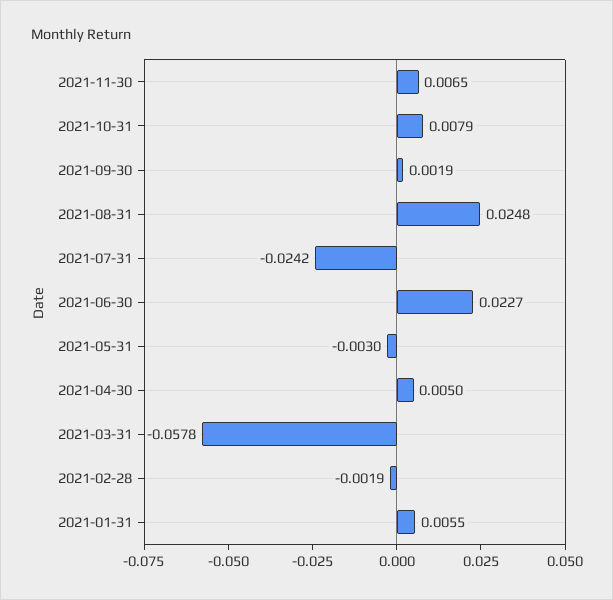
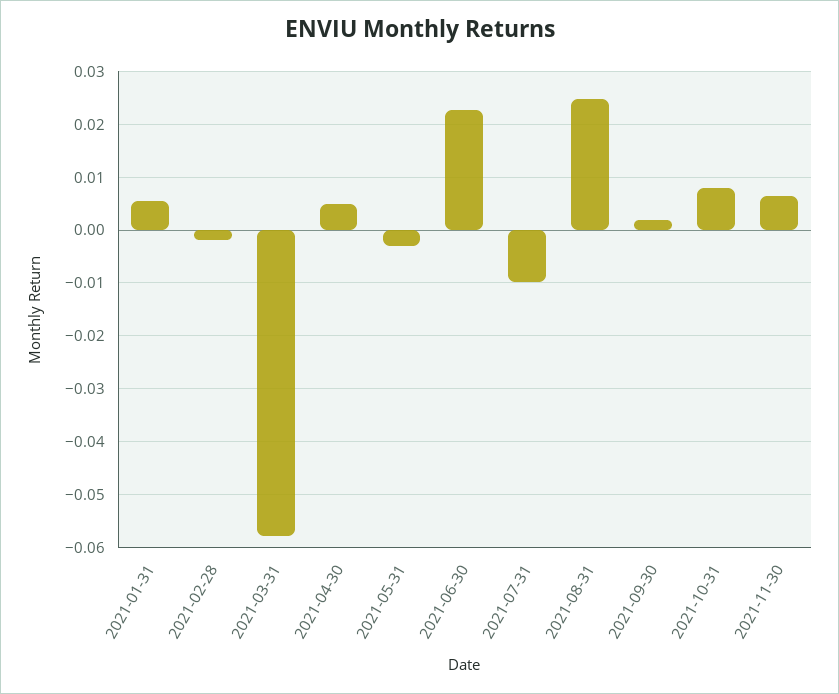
2021-07-31: -0.0242 -> -0.01

